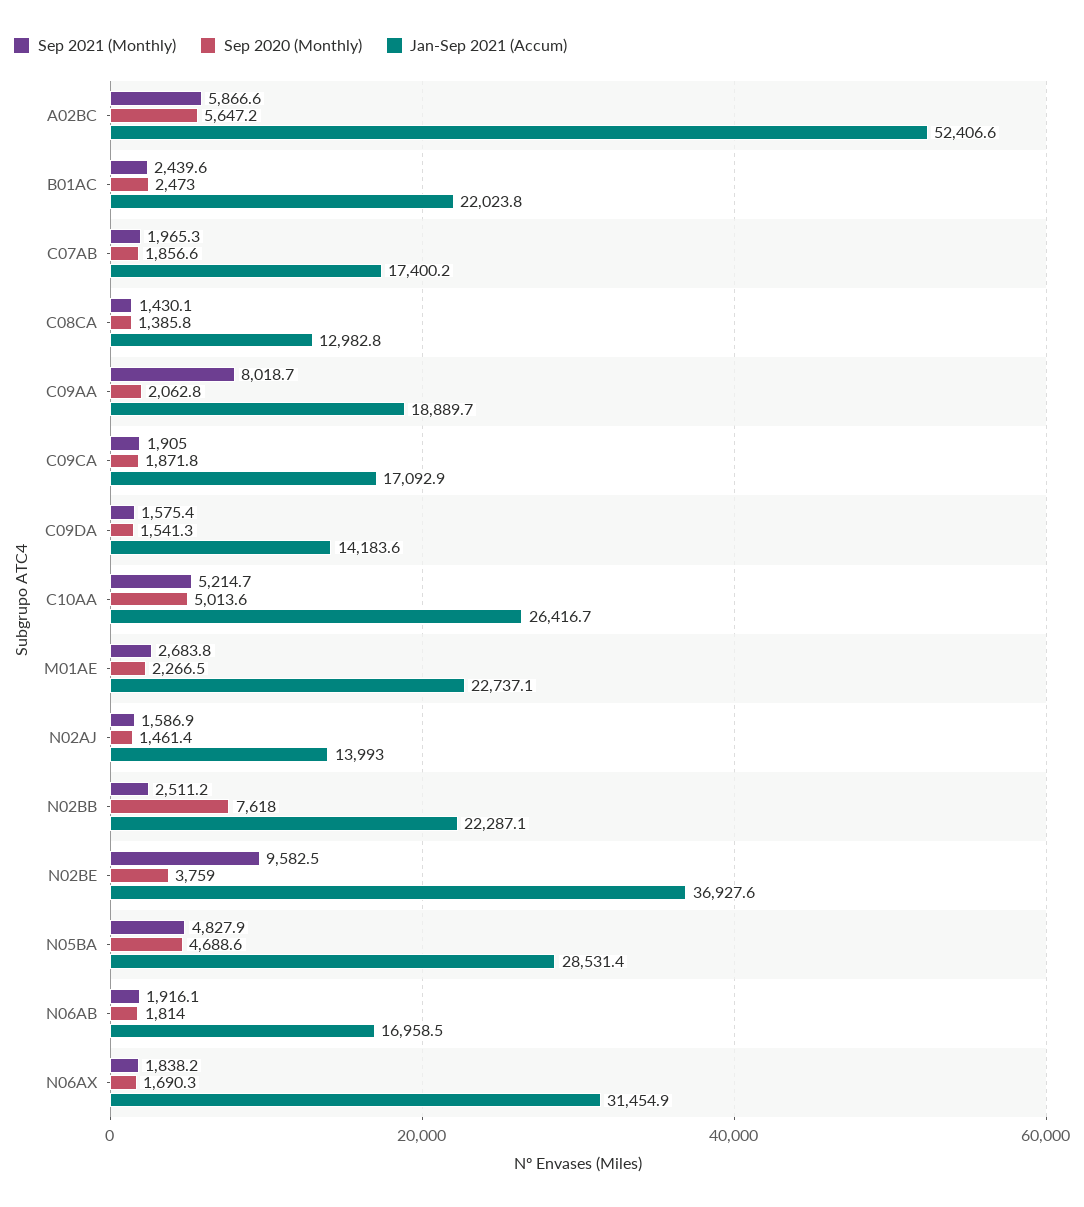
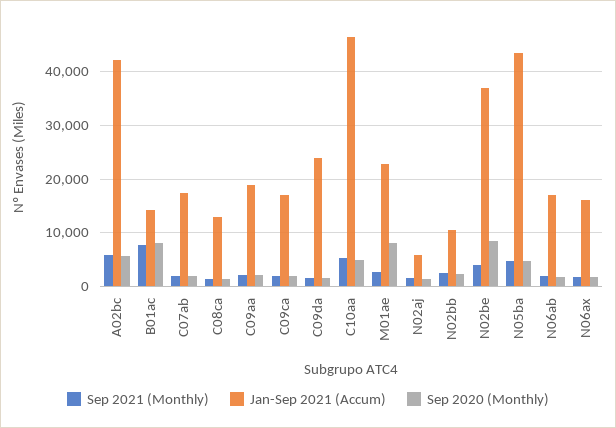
Jan-Sep 2021 (Accum), A02BC: 52406.6 -> 42000
Sep 2021 (Monthly), B01AC: 2439.6 -> 8000
Sep 2020 (Monthly), B01AC: 2473 -> 8000
Jan-Sep 2021 (Accum), B01AC: 22023.8 -> 14000
Sep 2021 (Monthly), C09AA: 8018.7 -> 2000
Jan-Sep 2021 (Accum), C09DA: 14183.6 -> 24000
Jan-Sep 2021 (Accum), C10AA: 26416.7 -> 46000
Sep 2020 (Monthly), M01AE: 2266.5 -> 8000
Jan-Sep 2021 (Accum), N02AJ: 13993 -> 6000
Sep 2020 (Monthly), N02BB: 7618 -> 2000
Jan-Sep 2021 (Accum), N02BB: 22287.1 -> 10000
Sep 2021 (Monthly), N02BE: 9582.5 -> 4000
Sep 2020 (Monthly), N02BE: 3759 -> 8000
Jan-Sep 2021 (Accum), N05BA: 28531.4 -> 44000
Jan-Sep 2021 (Accum), N06AX: 31454.9 -> 16000

